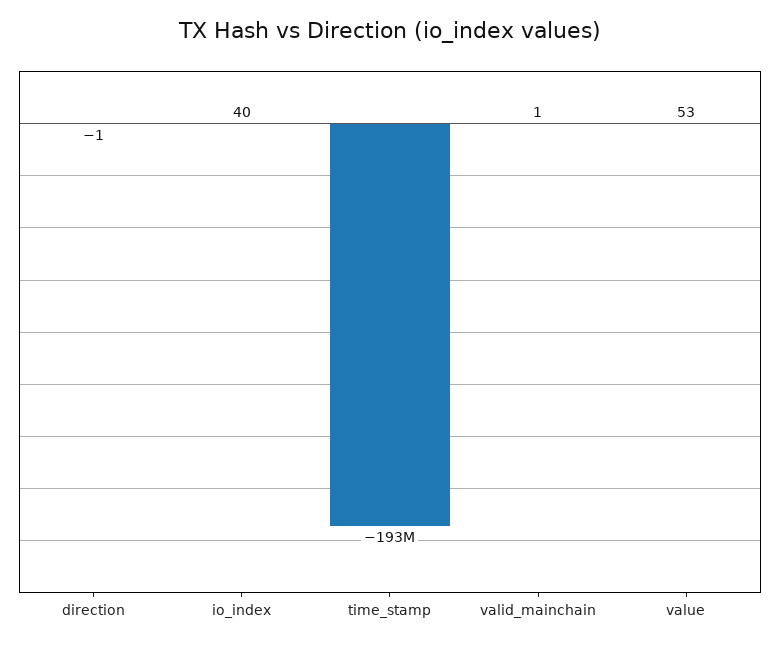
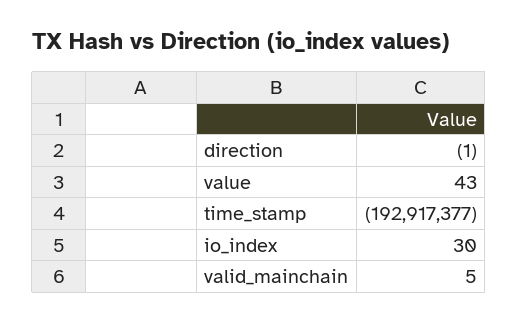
io_index: 40 -> 30
valid_mainchain: 1 -> 5
value: 53 -> 43

